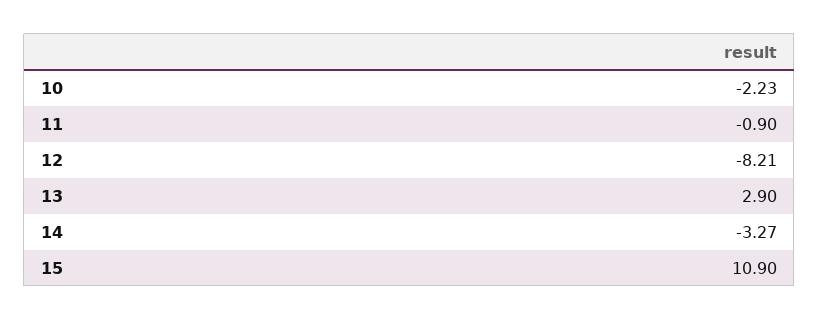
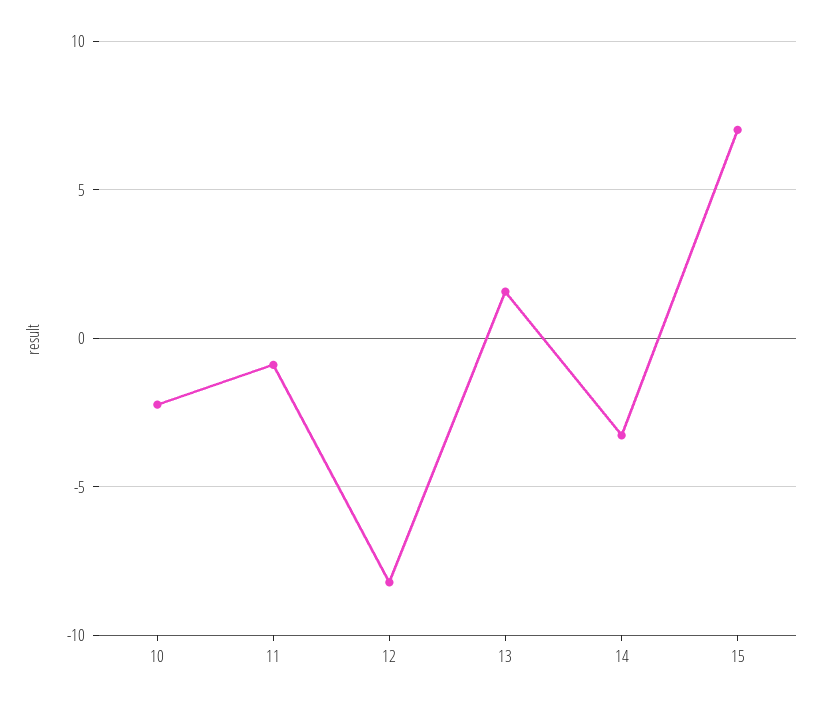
13: 2.9 -> 1.5
15: 10.9 -> 7

